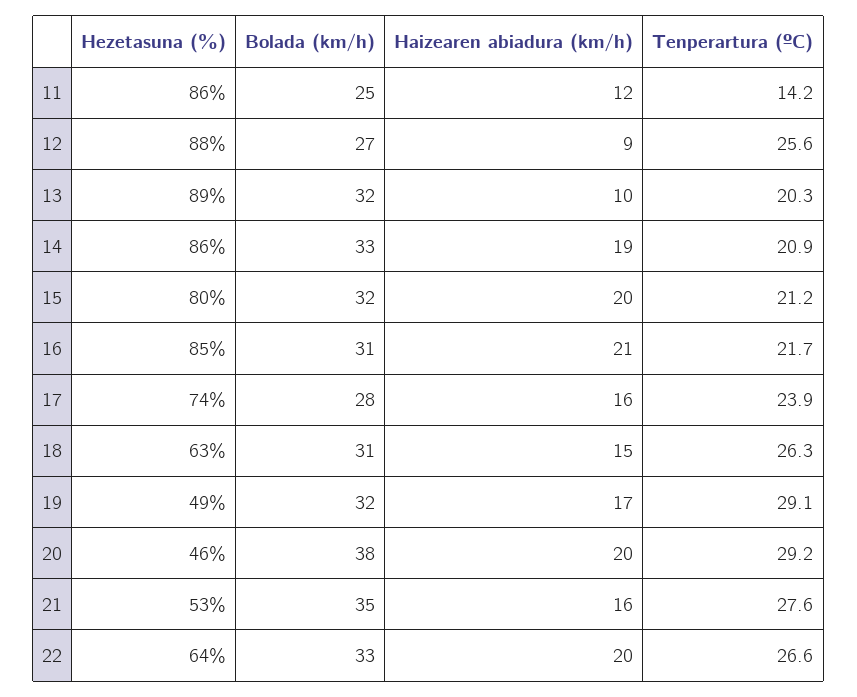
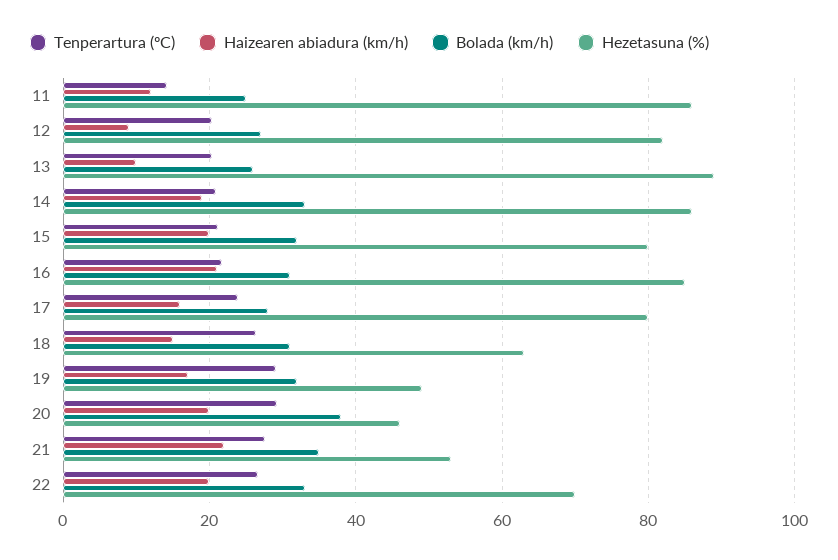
Hezetasuna (%), 12: 88 -> 82
Tenperartura (ºC), 12: 25.6 -> 20
Bolada (km/h), 13: 32 -> 26
Hezetasuna (%), 17: 74 -> 80
Haizearen abiadura (km/h), 21: 16 -> 22
Hezetasuna (%), 22: 64 -> 70

